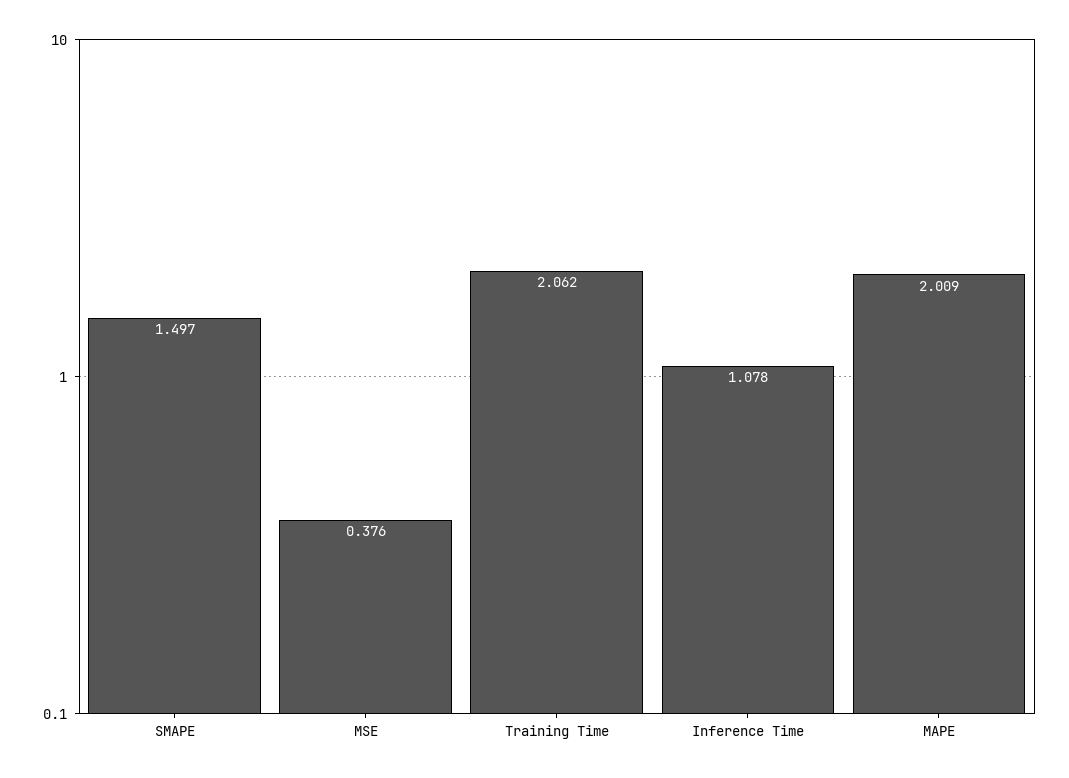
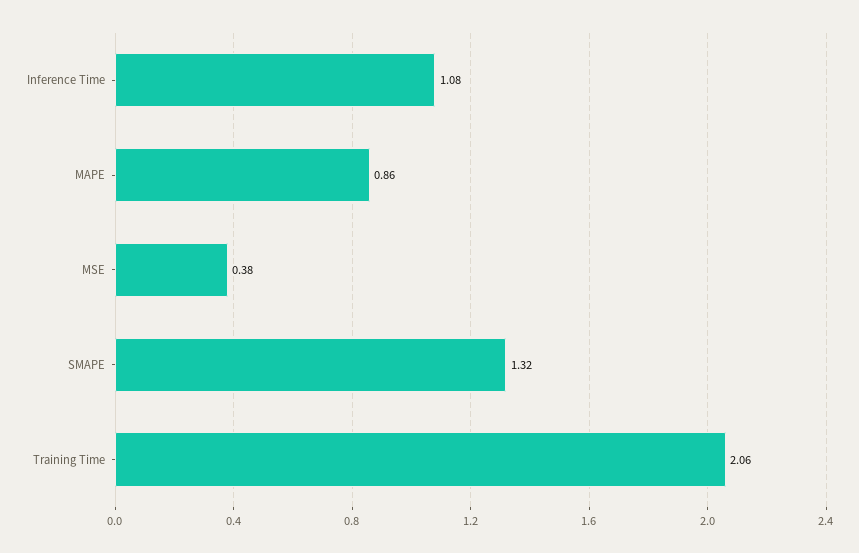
SMAPE: 1.497 -> 1.32
MAPE: 2.009 -> 0.86

